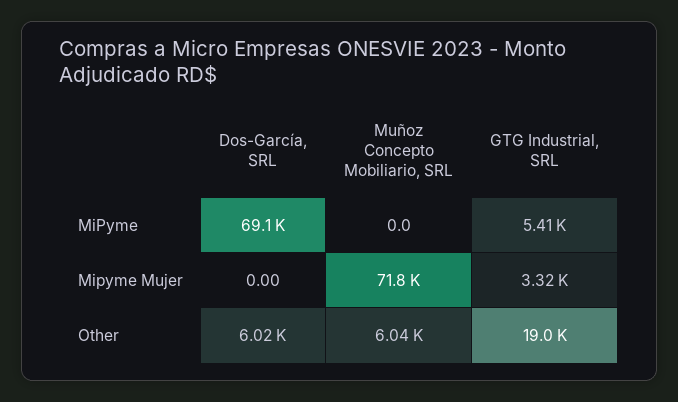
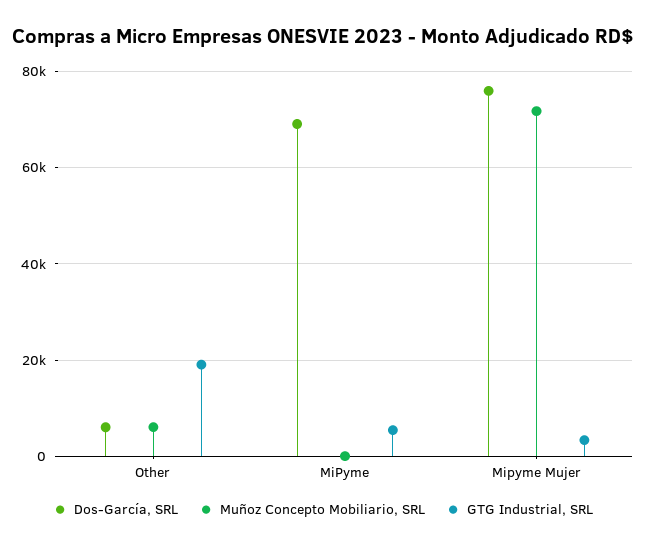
Dos-García, SRL, Mipyme Mujer: 0 -> 76000

